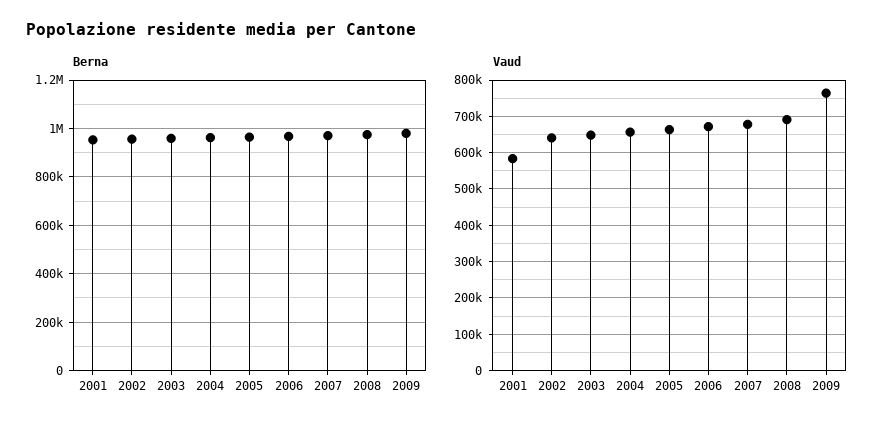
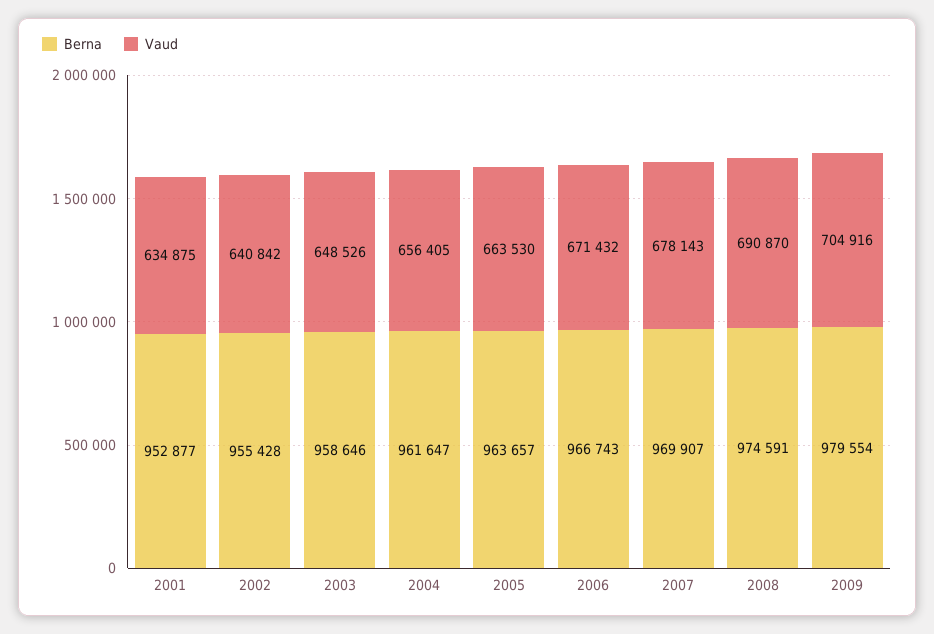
Vaud, 2001: 580000 -> 634875
Vaud, 2009: 760000 -> 704916

